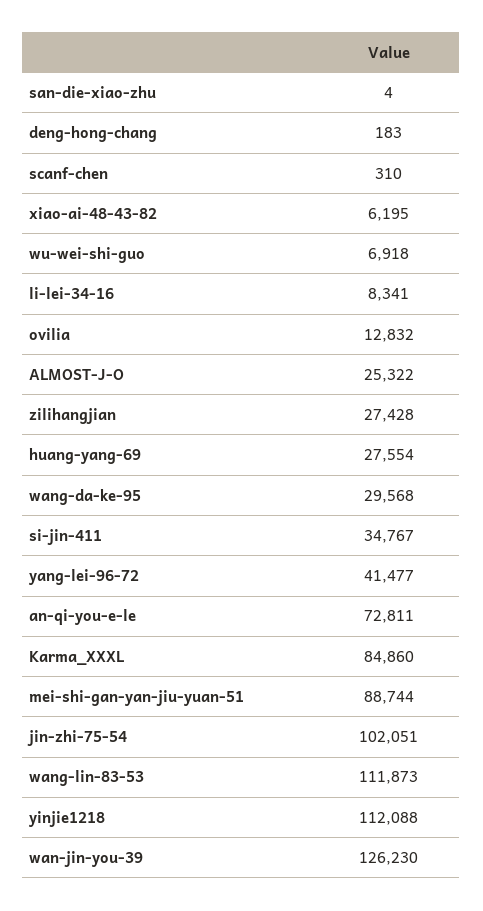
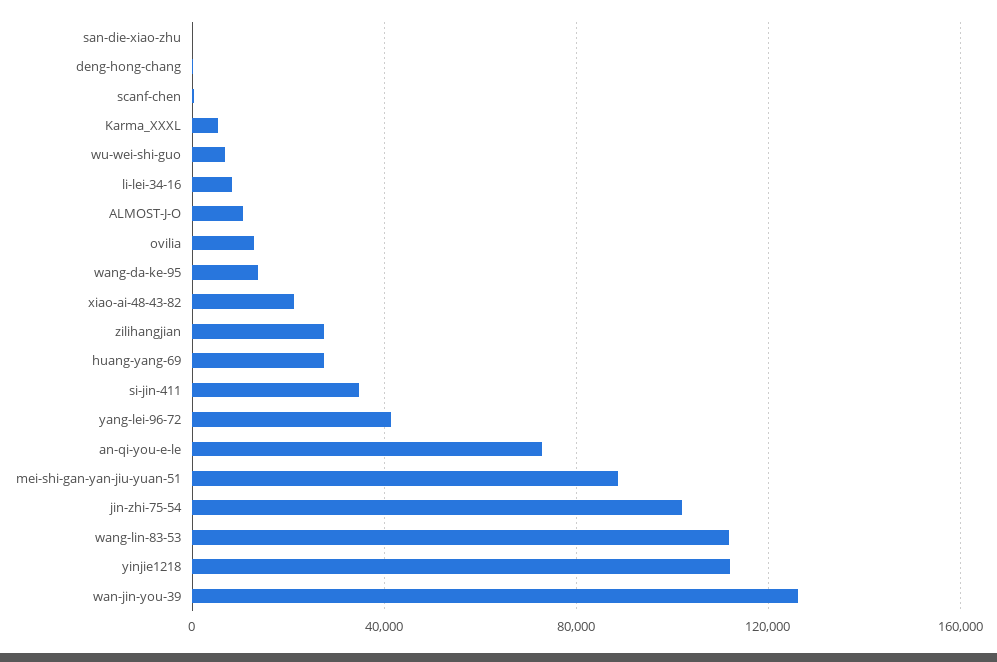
xiao-ai-48-43-82: 6195 -> 20000
ALMOST-J-O: 25322 -> 10000
wang-da-ke-95: 29568 -> 15000
Karma_XXXL: 84860 -> 5000

